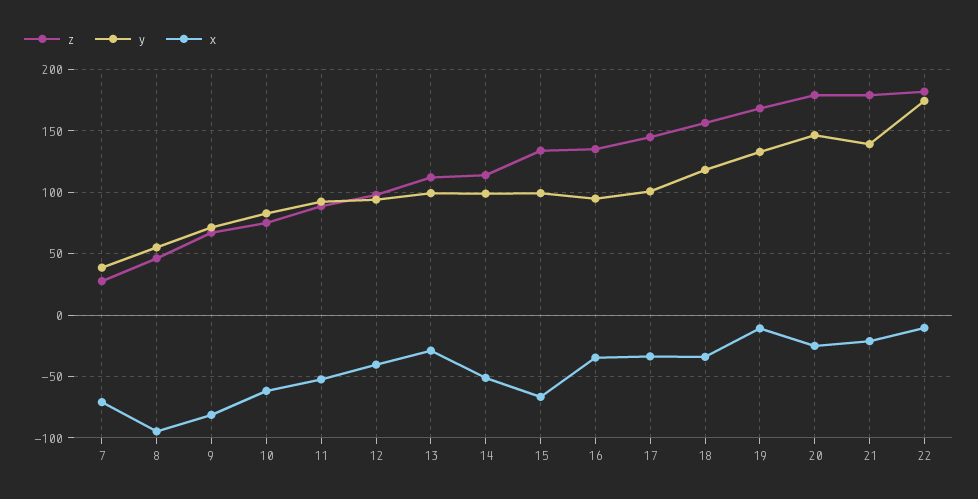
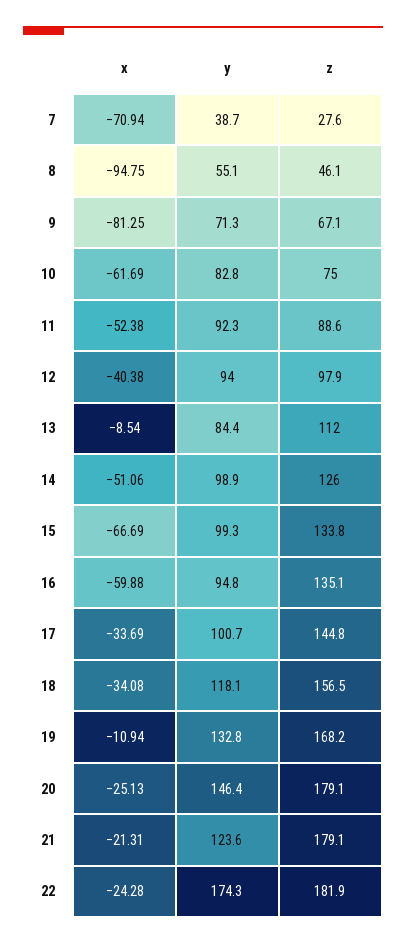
y, 13: 100 -> 84.4
x, 13: -30 -> -8.54
z, 14: 115 -> 126
x, 16: -35 -> -59.88
y, 21: 140 -> 123.6
x, 22: -10 -> -24.28

